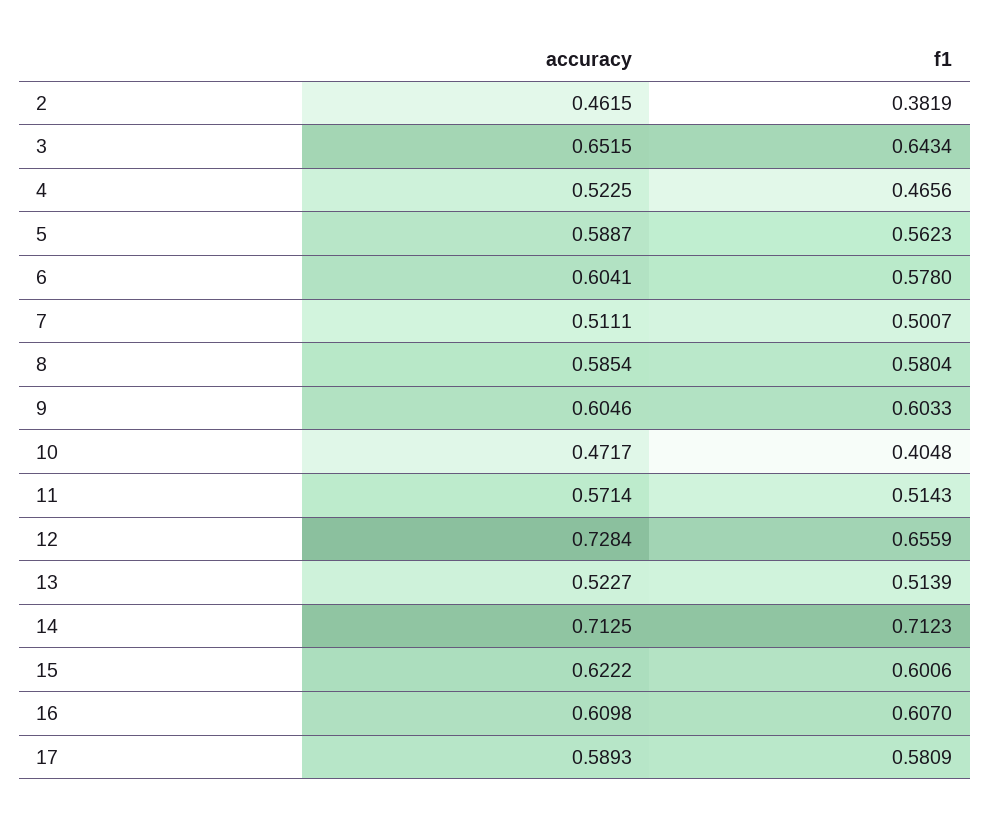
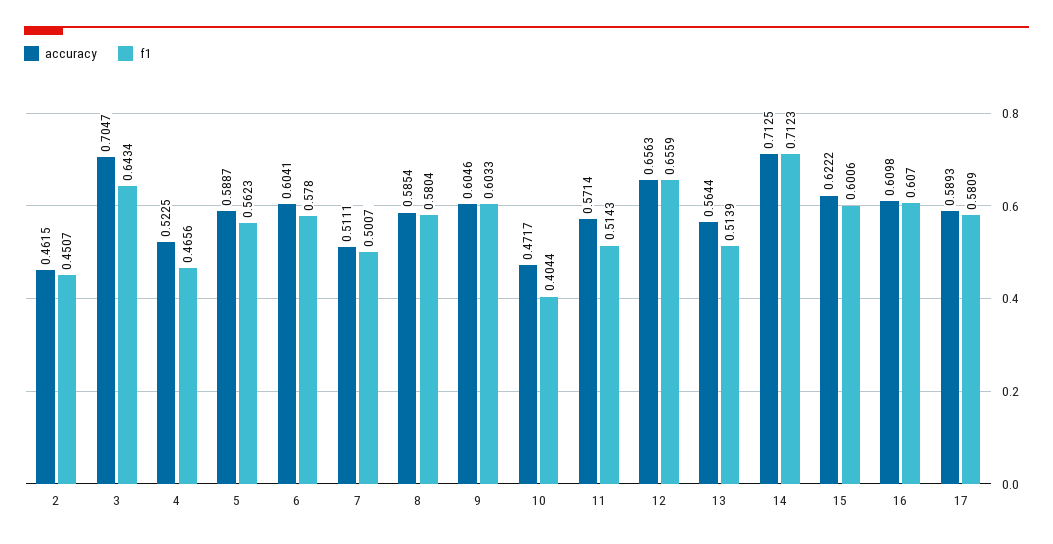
f1, 2: 0.3819 -> 0.4507
accuracy, 3: 0.6515 -> 0.7047
f1, 10: 0.4048 -> 0.4044
accuracy, 12: 0.7284 -> 0.6563
accuracy, 13: 0.5227 -> 0.5644

